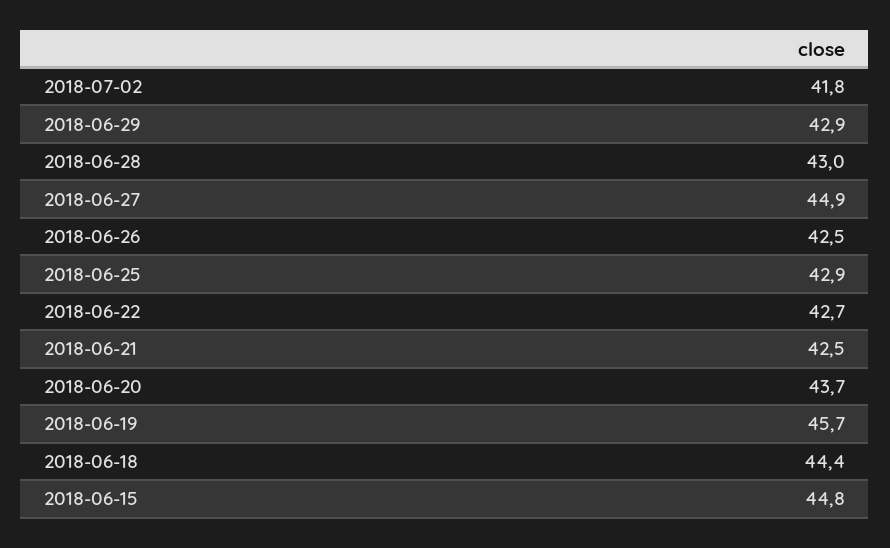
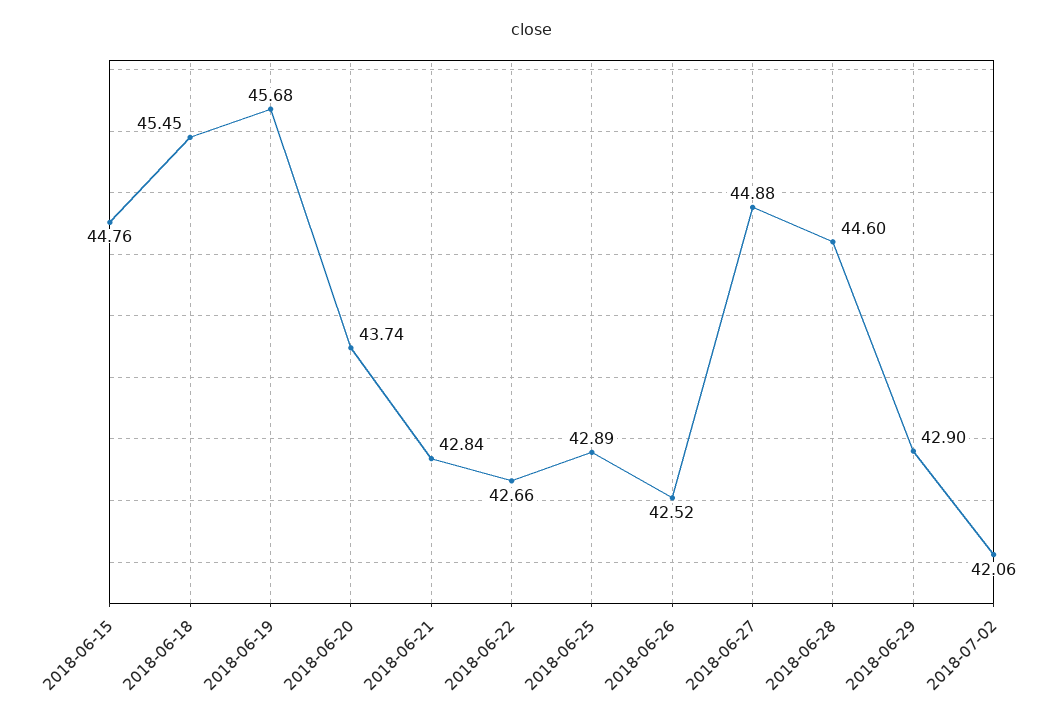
2018-07-02: 41.8 -> 42.06
2018-06-28: 43 -> 44.6
2018-06-21: 42.5 -> 42.84
2018-06-18: 44.4 -> 45.45

